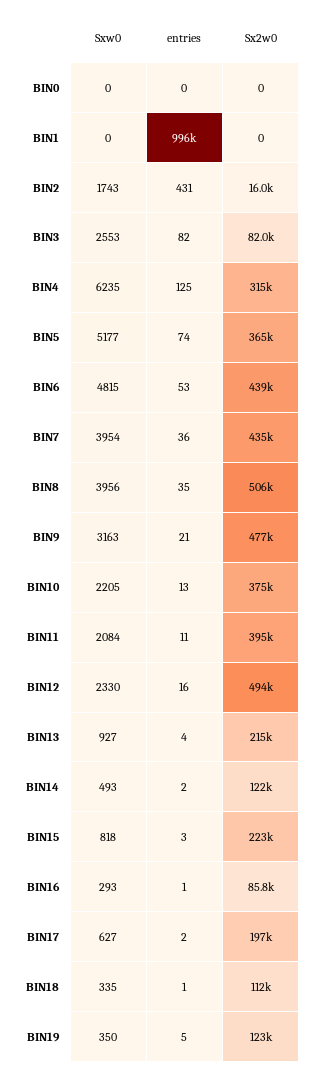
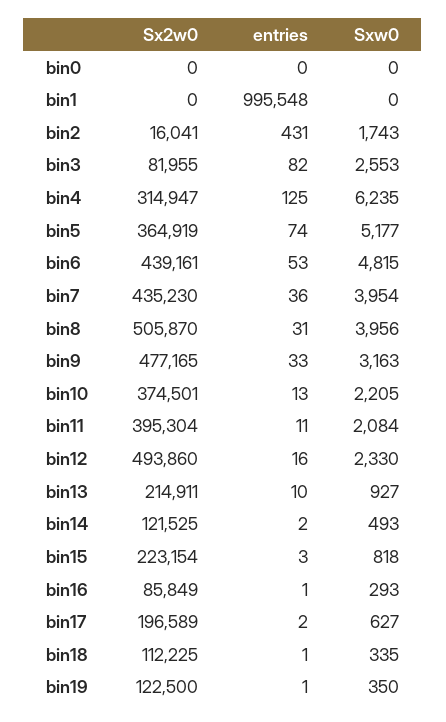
entries, BIN8: 35 -> 31
entries, BIN9: 21 -> 33
entries, BIN13: 4 -> 10
entries, BIN19: 5 -> 1

